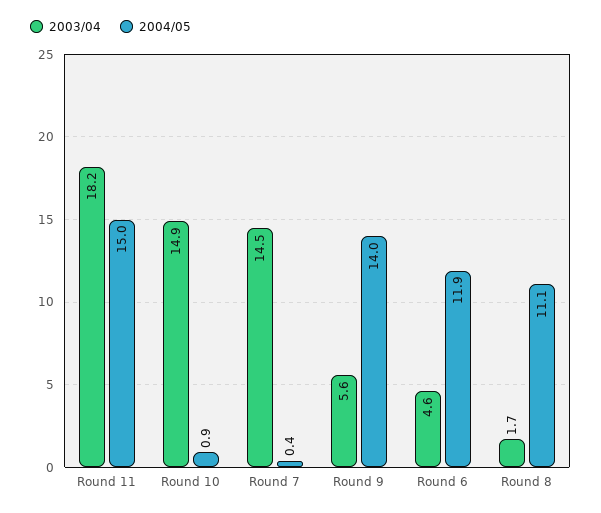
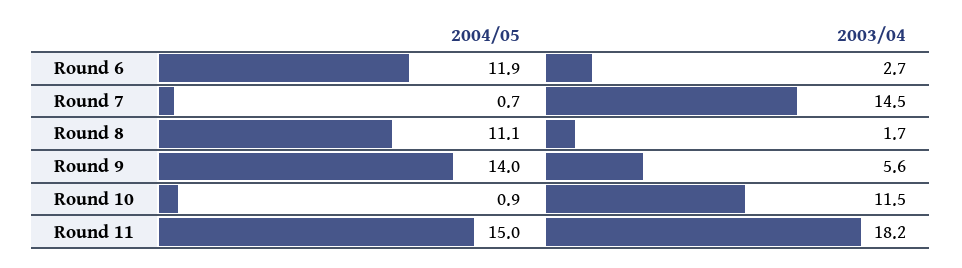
2003/04, Round 10: 14.9 -> 11.5
2004/05, Round 7: 0.4 -> 0.7
2003/04, Round 6: 4.6 -> 2.7

